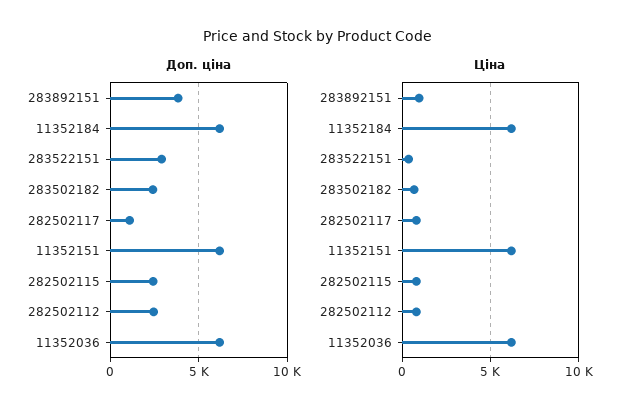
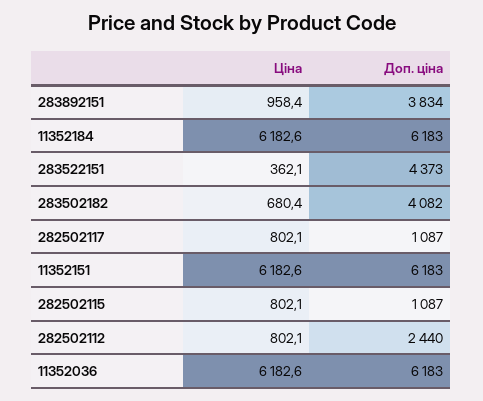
Доп. ціна, 283522151: 3000 -> 4373
Доп. ціна, 283502182: 2500 -> 4082
Доп. ціна, 282502115: 2500 -> 1087

